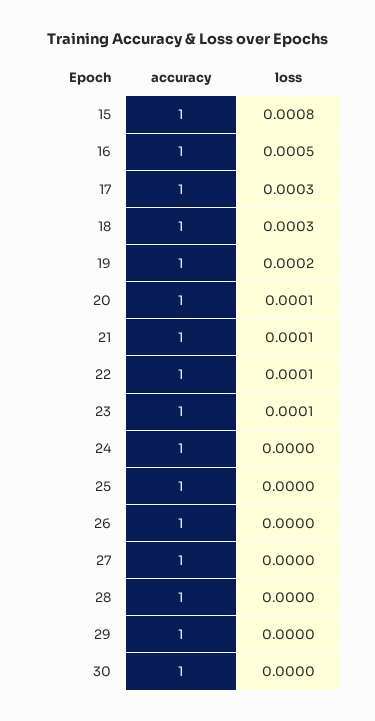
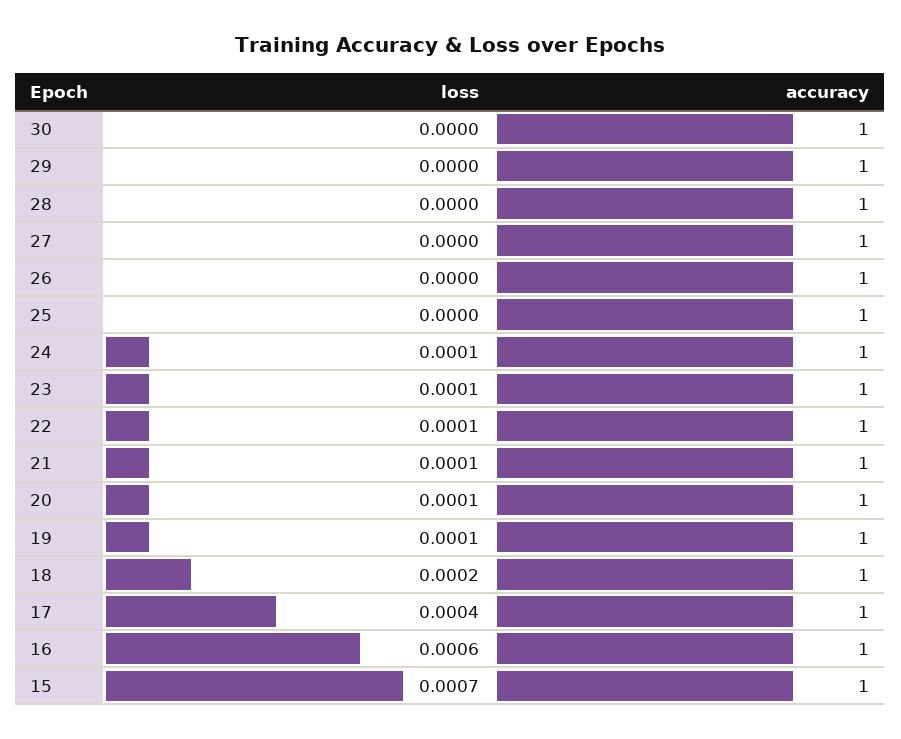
loss, 15: 0.0008 -> 0.0007
loss, 16: 0.0005 -> 0.0006
loss, 17: 0.0003 -> 0.0004
loss, 18: 0.0003 -> 0.0002
loss, 19: 0.0002 -> 0.0001
loss, 24: 0 -> 0.0001

